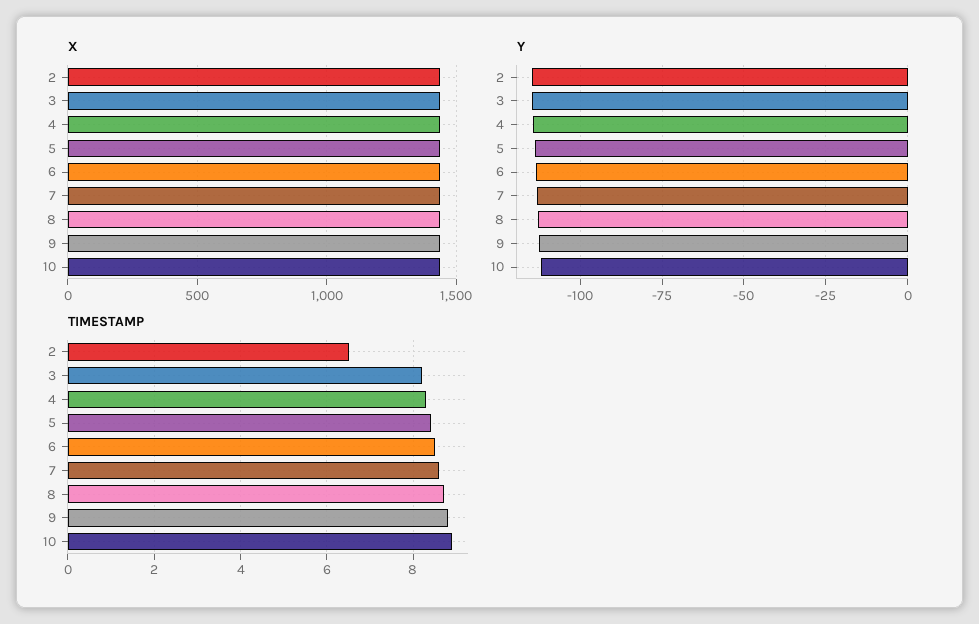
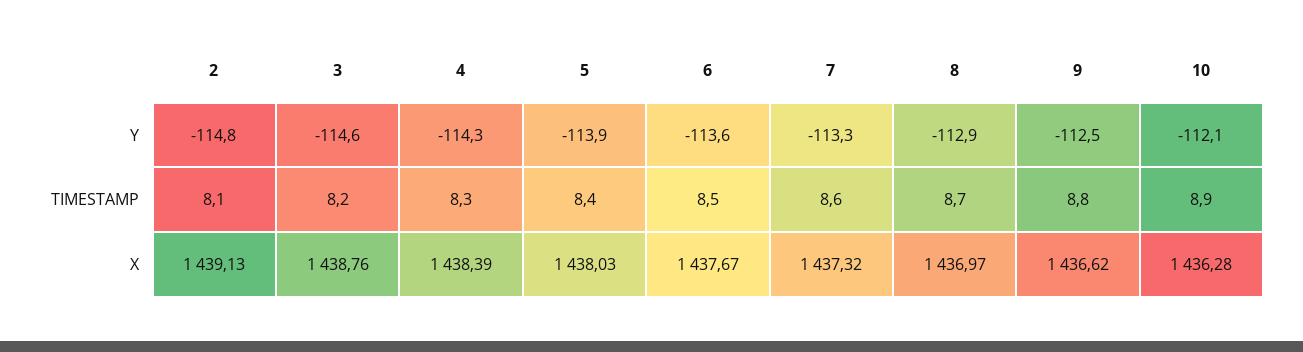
TIMESTAMP, 2: 6.5 -> 8.1

